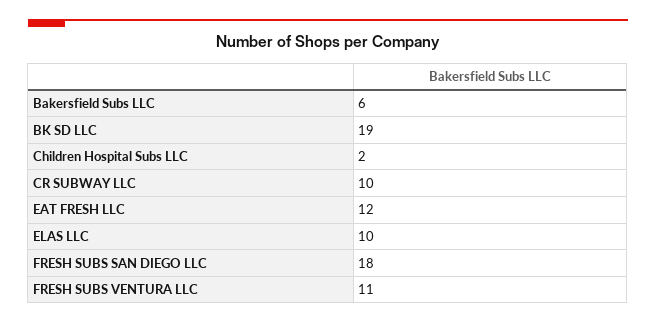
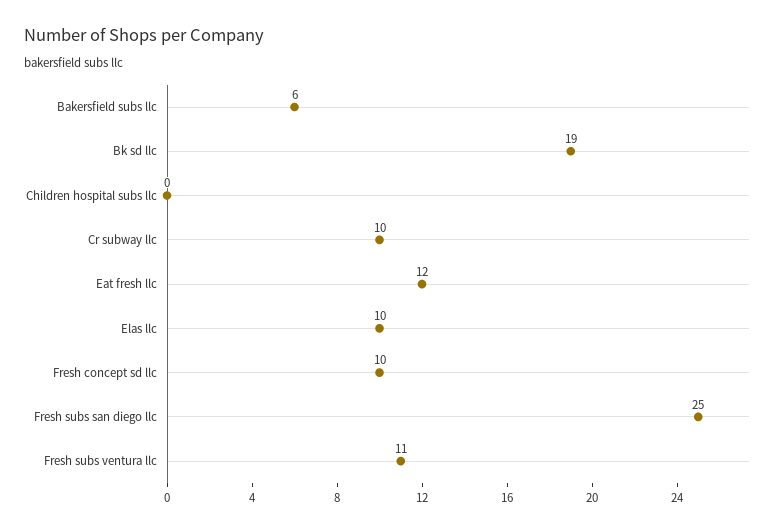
Children Hospital Subs LLC: 2 -> 0
FRESH SUBS SAN DIEGO LLC: 18 -> 25
Fresh concept sd llc: none -> 10

